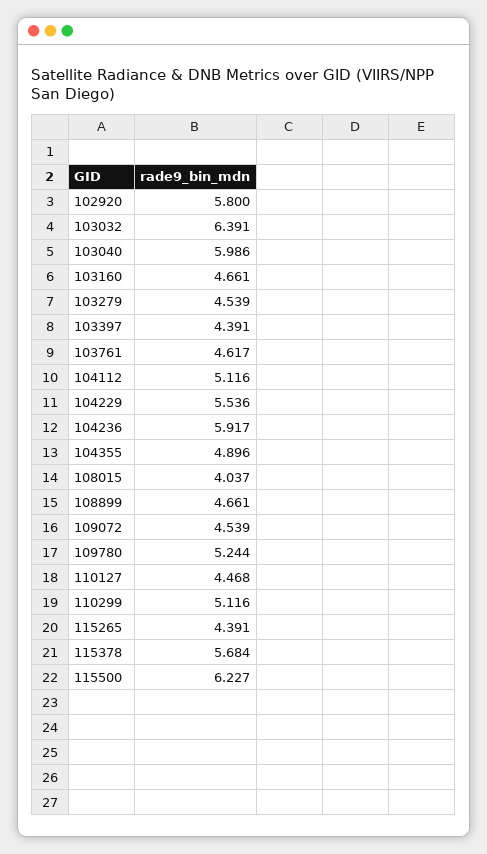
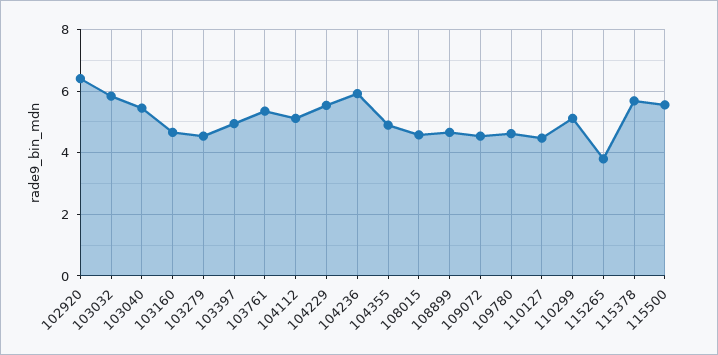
102920: 5.8 -> 6.4
103032: 6.391 -> 5.8
103040: 5.986 -> 5.4
103397: 4.391 -> 5
103761: 4.617 -> 5.4
108015: 4.037 -> 4.6
109780: 5.244 -> 4.6
115265: 4.391 -> 3.8
115500: 6.227 -> 5.6

